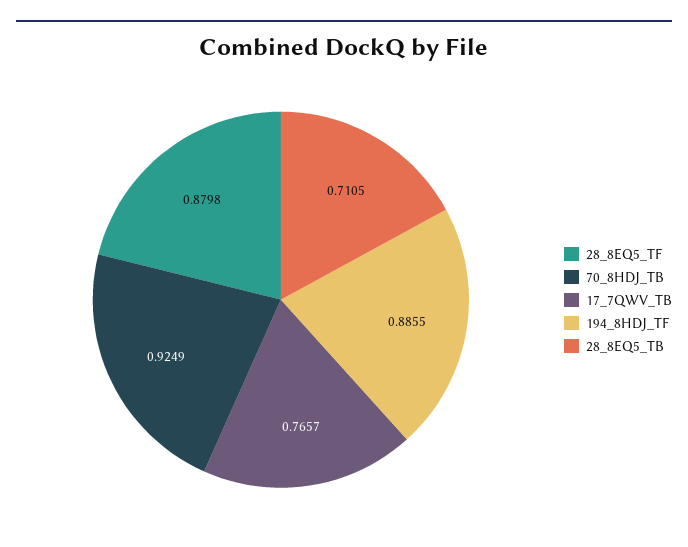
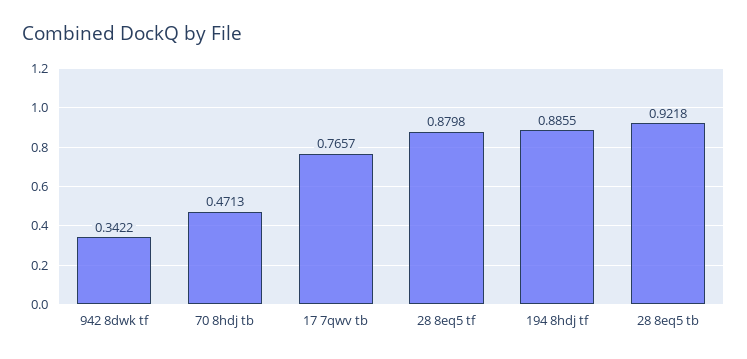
70_8HDJ_TB: 0.9249 -> 0.4713
28_8EQ5_TB: 0.7105 -> 0.9218
942 8dwk tf: none -> 0.3422

